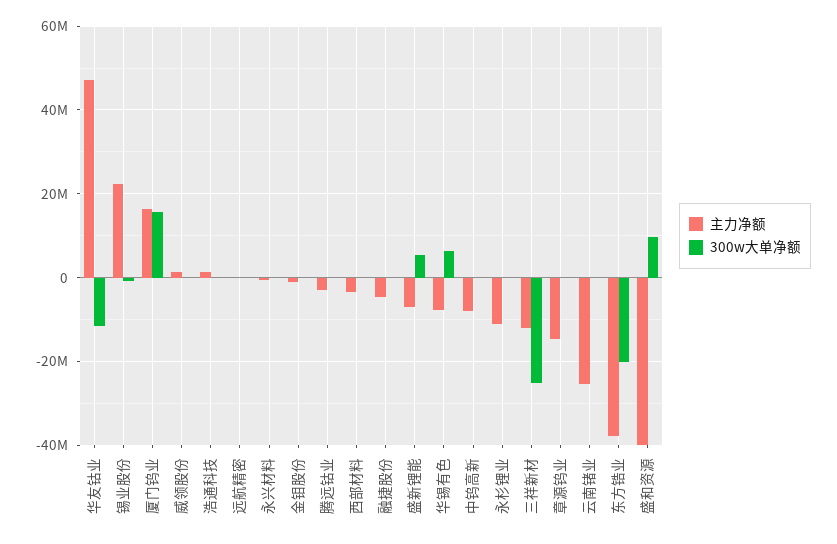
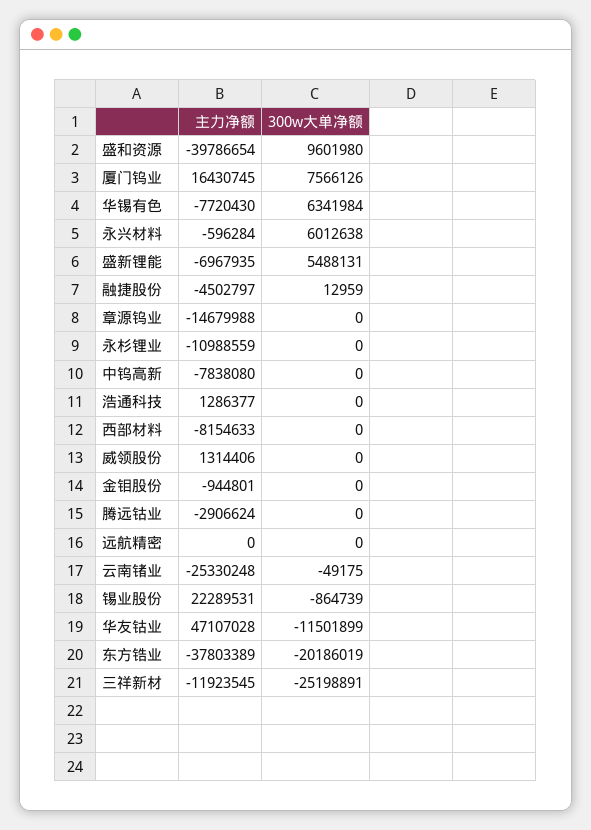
300w大单净额, 厦门钨业: 16000000 -> 7566126
300w大单净额, 永兴材料: 0 -> 6012638
主力净额, 西部材料: -4000000 -> -8154633

